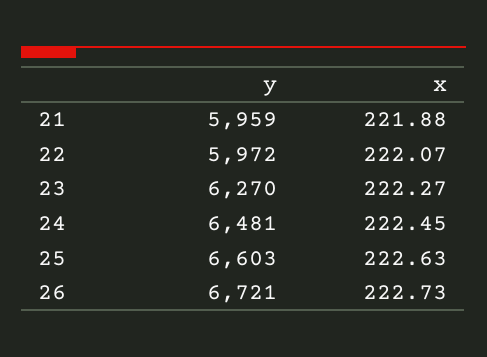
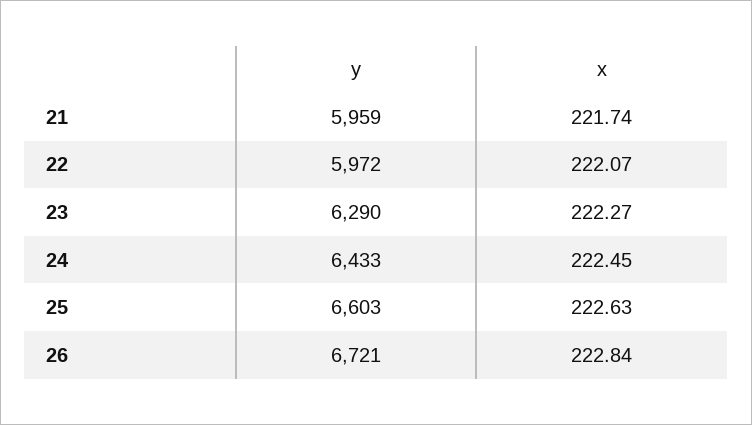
x, 21: 221.88 -> 221.74
y, 23: 6270 -> 6290
y, 24: 6481 -> 6433
x, 26: 222.73 -> 222.84

